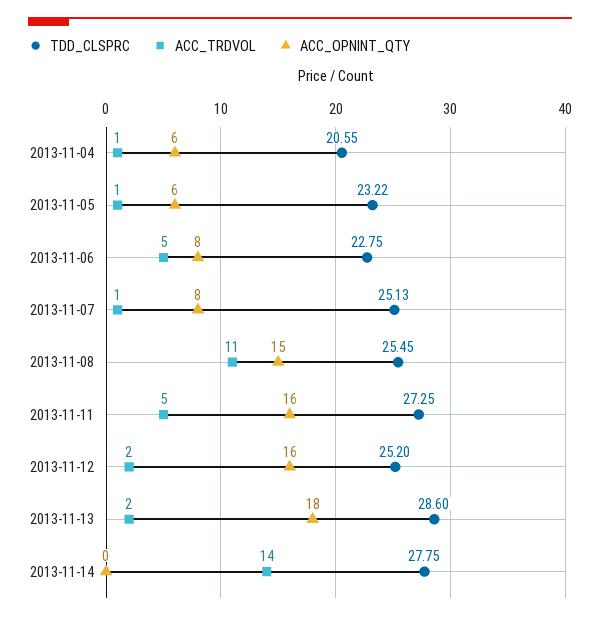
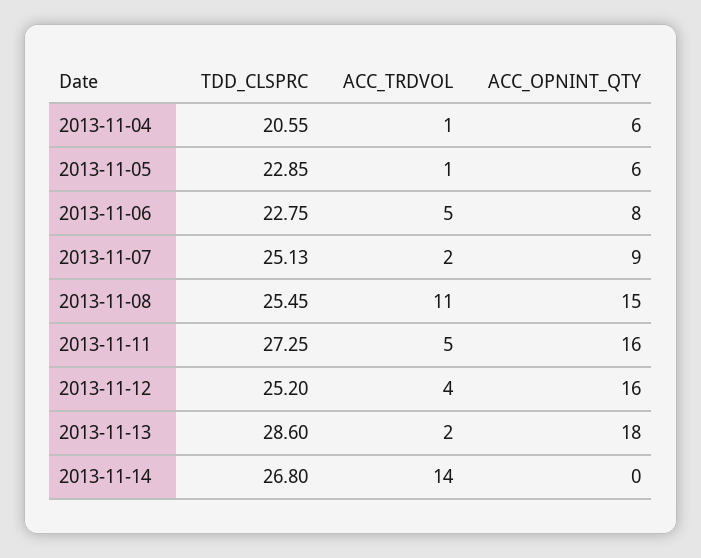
TDD_CLSPRC, 2013-11-05: 23.22 -> 22.85
ACC_TRDVOL, 2013-11-07: 1 -> 2
ACC_OPNINT_QTY, 2013-11-07: 8 -> 9
ACC_TRDVOL, 2013-11-12: 2 -> 4
TDD_CLSPRC, 2013-11-14: 27.75 -> 26.8

